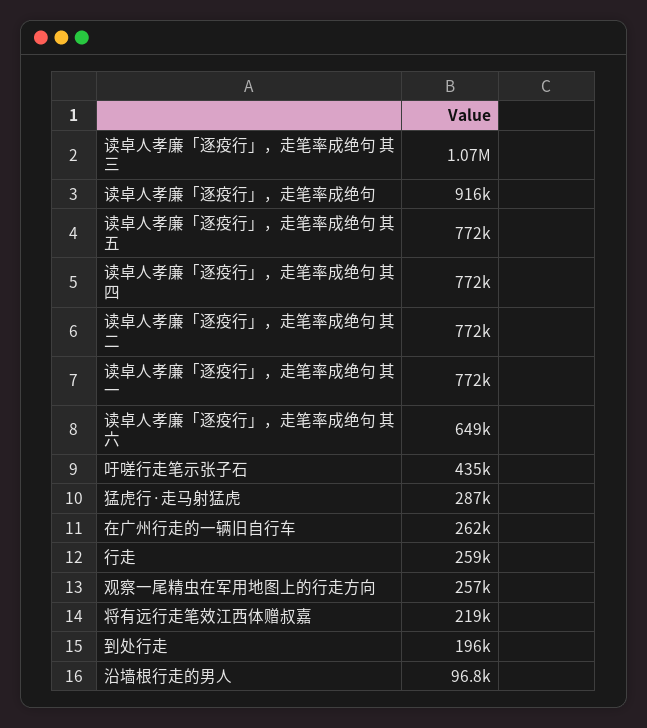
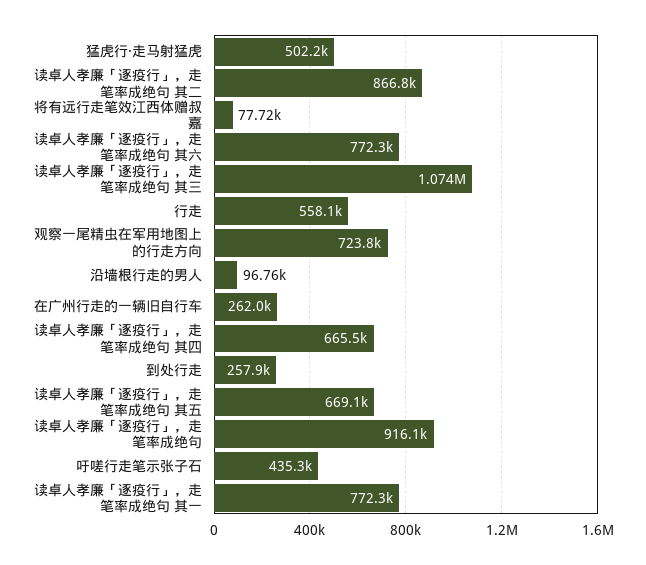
读卓人孝廉「逐疫行」，走笔率成绝句 其五: 772000 -> 669100
读卓人孝廉「逐疫行」，走笔率成绝句 其四: 772000 -> 665500
读卓人孝廉「逐疫行」，走笔率成绝句 其二: 772000 -> 866800
读卓人孝廉「逐疫行」，走笔率成绝句 其六: 649000 -> 772300
猛虎行·走马射猛虎: 287000 -> 502200
行走: 259000 -> 558100
观察一尾精虫在军用地图上的行走方向: 257000 -> 723800
将有远行走笔效江西体赠叔嘉: 219000 -> 77720
到处行走: 196000 -> 257900

